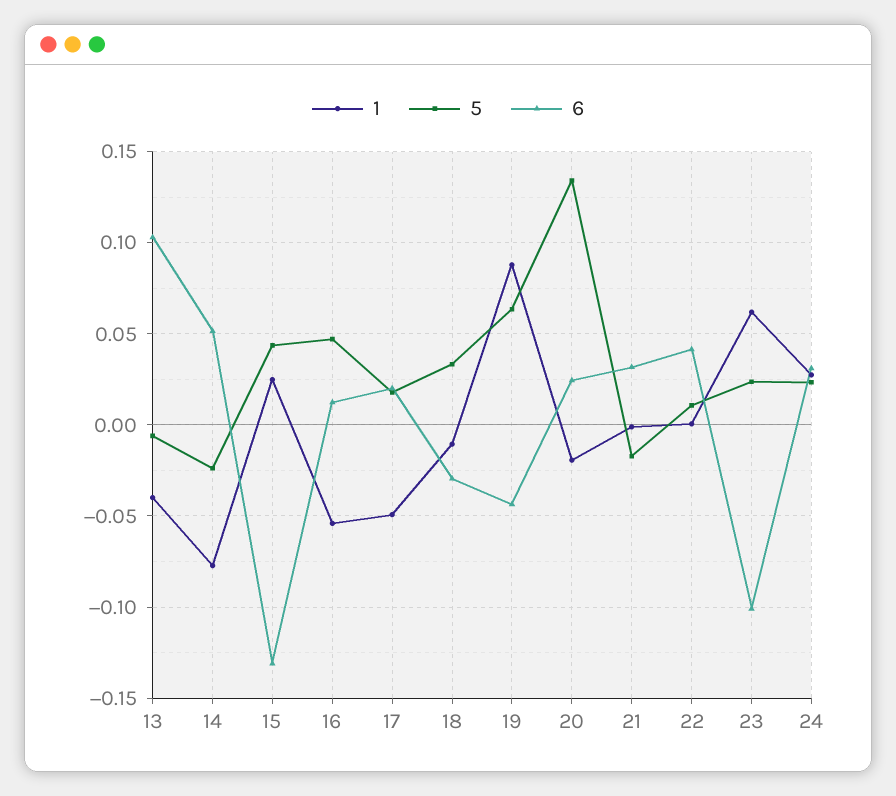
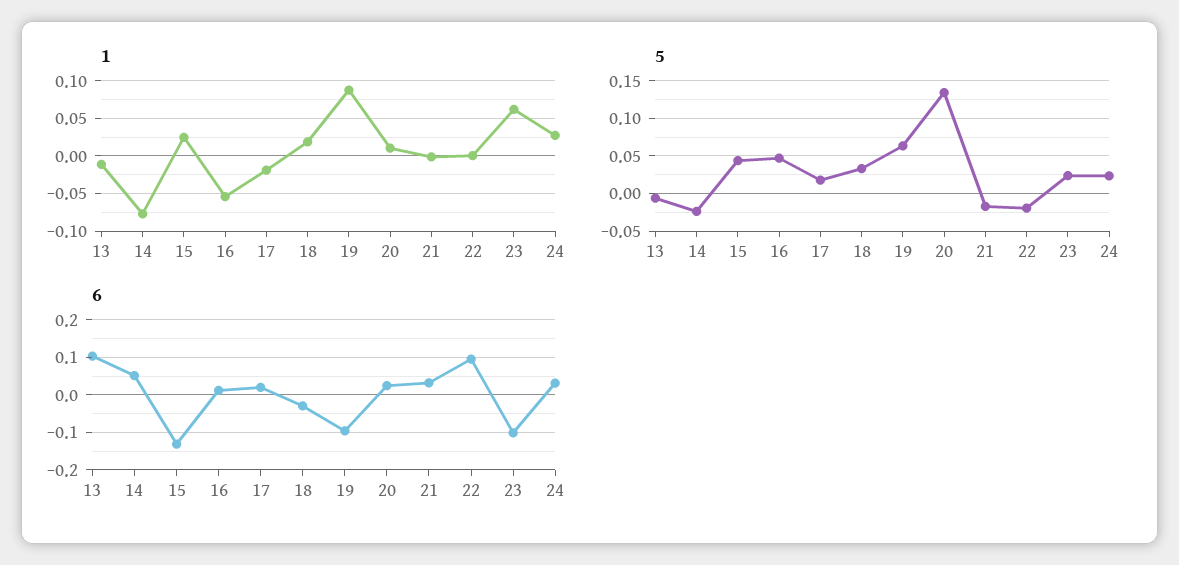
1, 13: -0.04 -> -0.01
1, 17: -0.05 -> -0.02
1, 18: -0.01 -> 0.02
6, 19: -0.045 -> -0.1
1, 20: -0.02 -> 0.01
5, 22: 0.01 -> -0.02
6, 22: 0.04 -> 0.1

